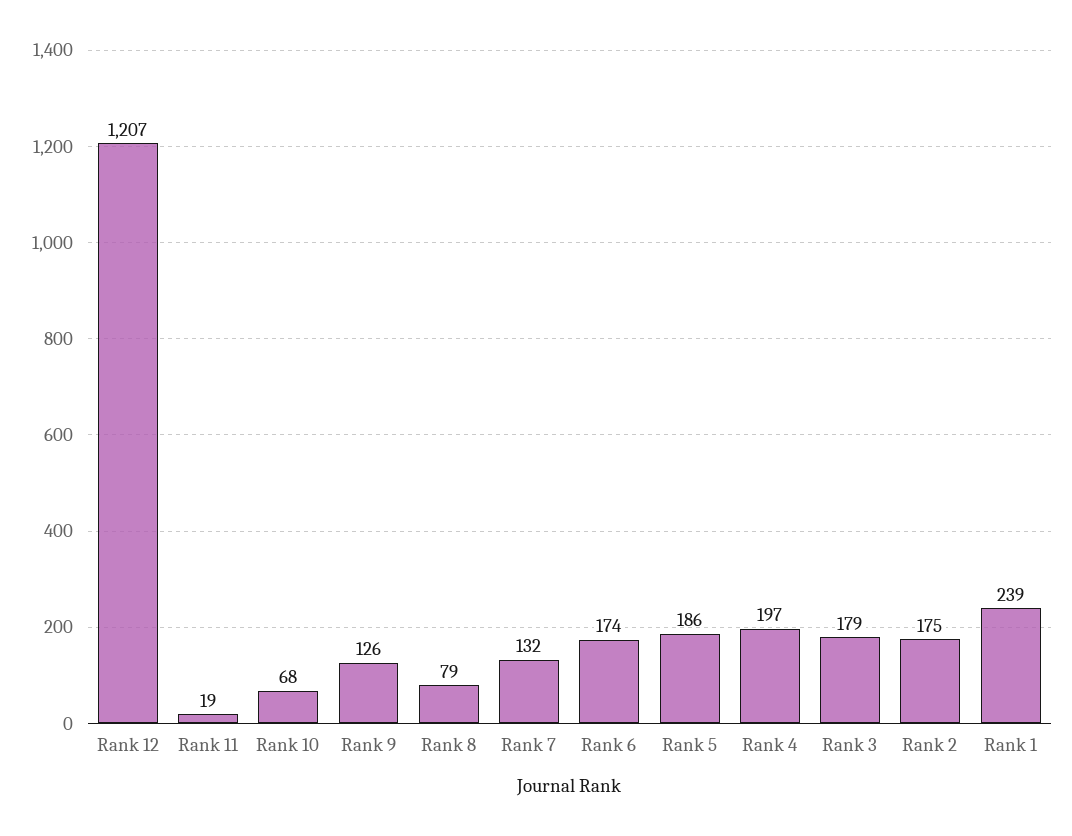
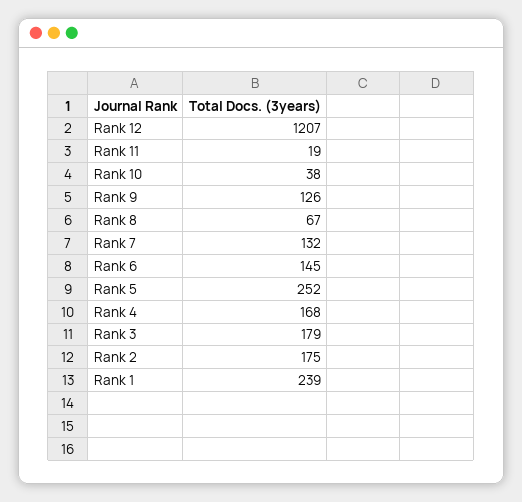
Rank 10: 68 -> 38
Rank 8: 79 -> 67
Rank 6: 174 -> 145
Rank 5: 186 -> 252
Rank 4: 197 -> 168

